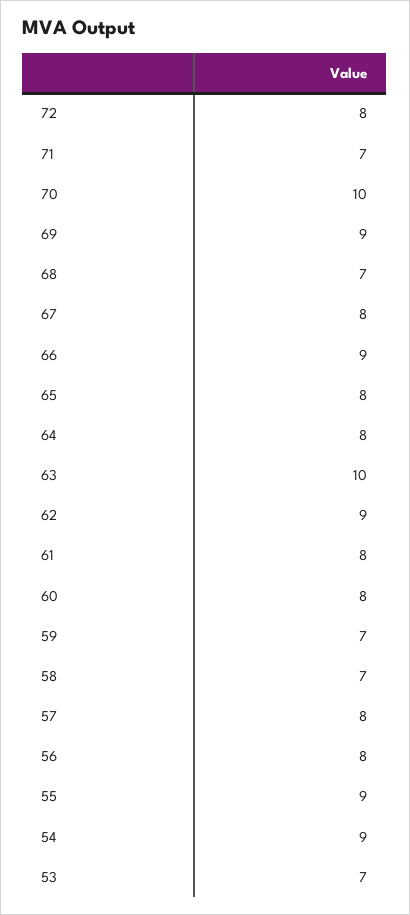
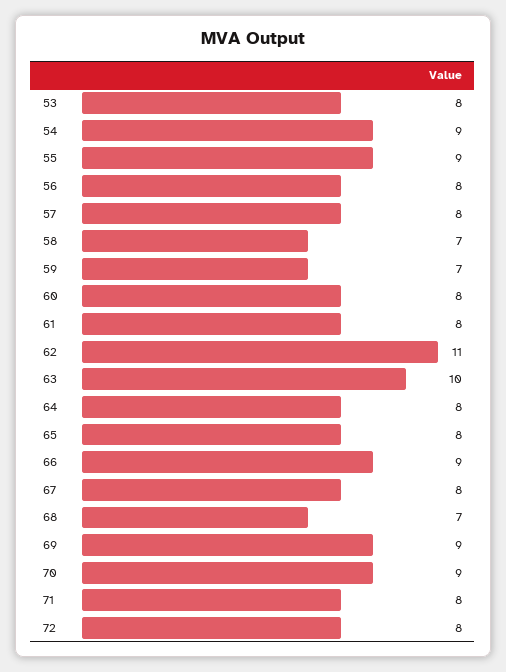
71: 7 -> 8
70: 10 -> 9
62: 9 -> 11
53: 7 -> 8

